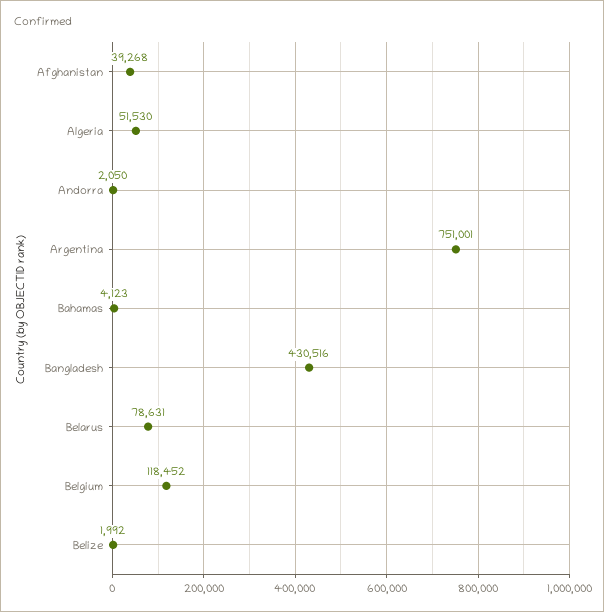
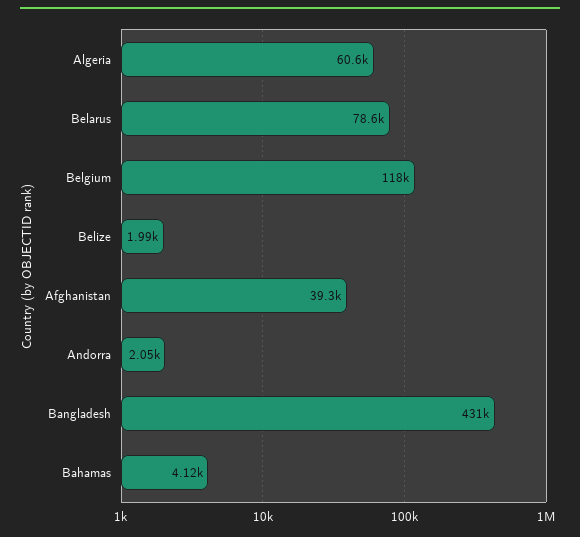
Algeria: 51530 -> 60600
Argentina: 751001 -> none

